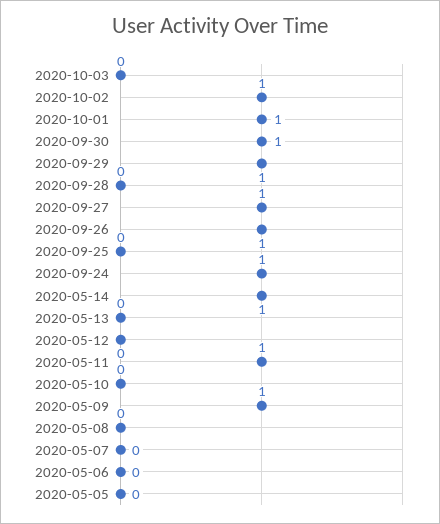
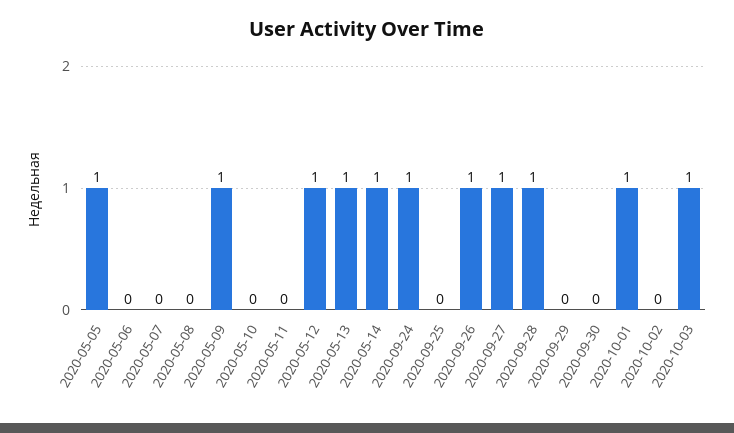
2020-10-03: 0 -> 1
2020-10-02: 1 -> 0
2020-09-30: 1 -> 0
2020-09-29: 1 -> 0
2020-09-28: 0 -> 1
2020-05-13: 0 -> 1
2020-05-12: 0 -> 1
2020-05-11: 1 -> 0
2020-05-05: 0 -> 1

